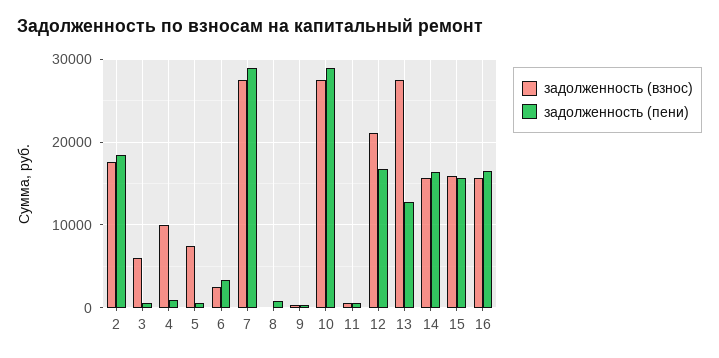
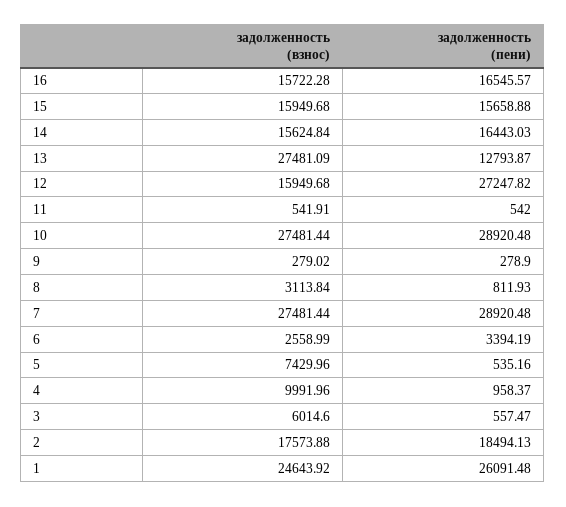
задолженность (взнос), 8: 0 -> 3113.84
задолженность (взнос), 12: 21000 -> 15949.68
задолженность (пени), 12: 17000 -> 27247.82
задолженность (взнос), 1: none -> 24643.92
задолженность (пени), 1: none -> 26091.48

